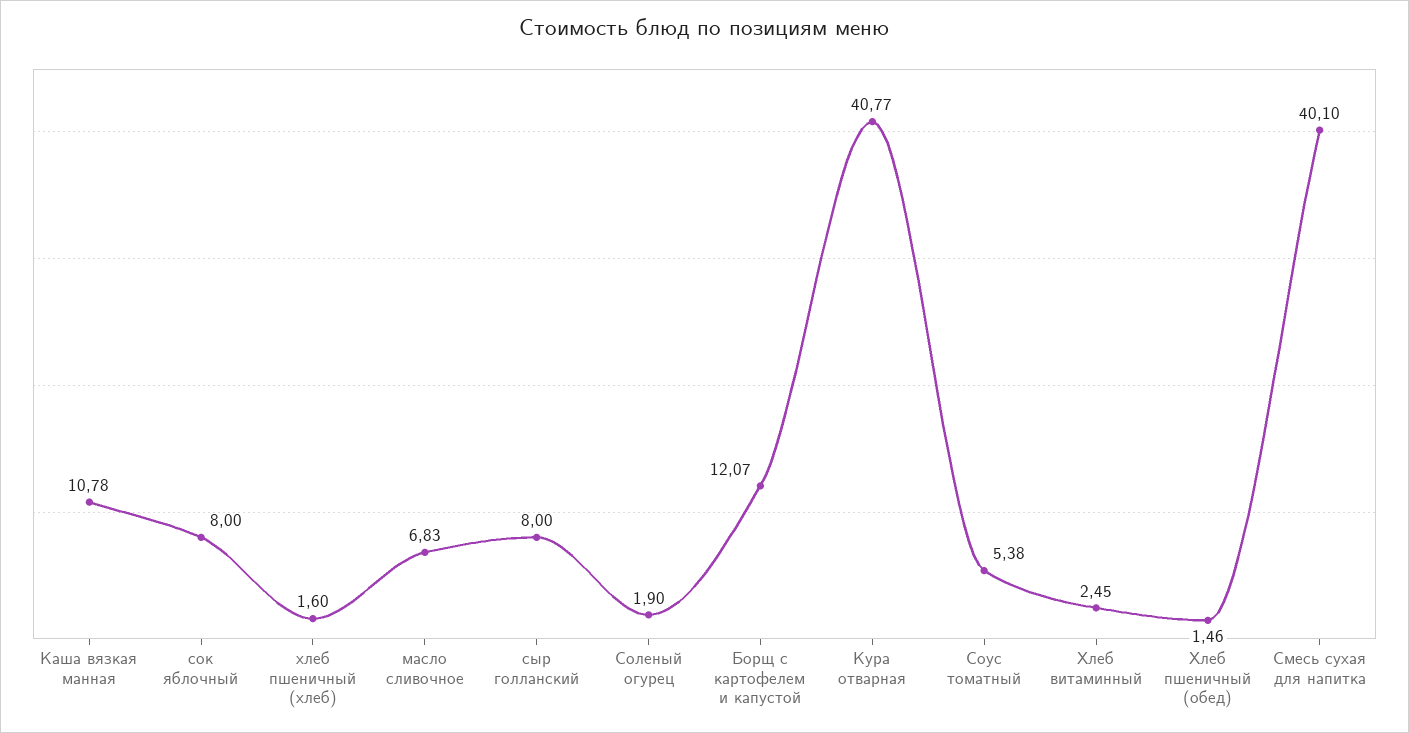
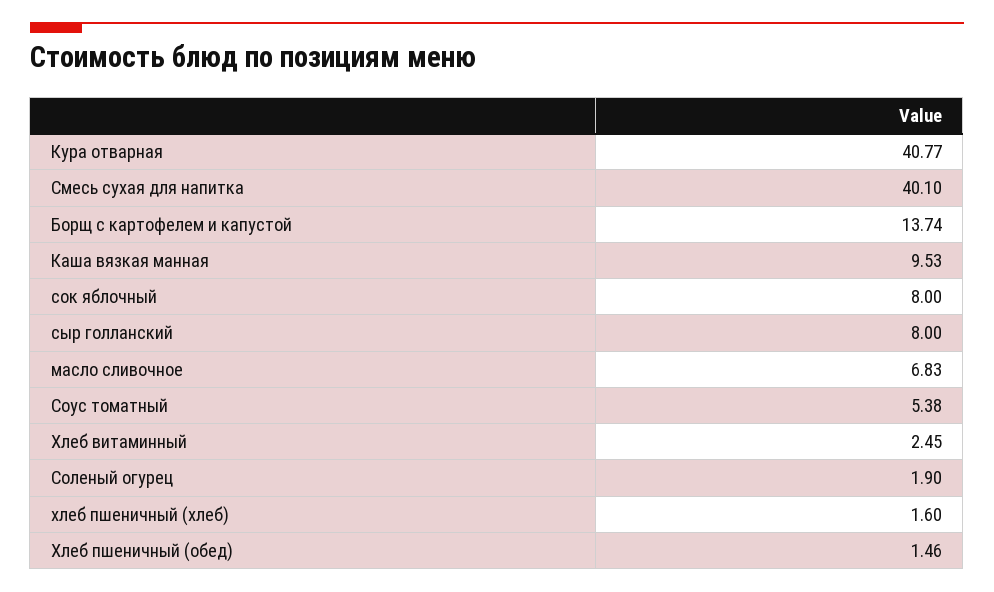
Каша вязкая манная: 10.78 -> 9.53
Борщ с картофелем и капустой: 12.07 -> 13.74

